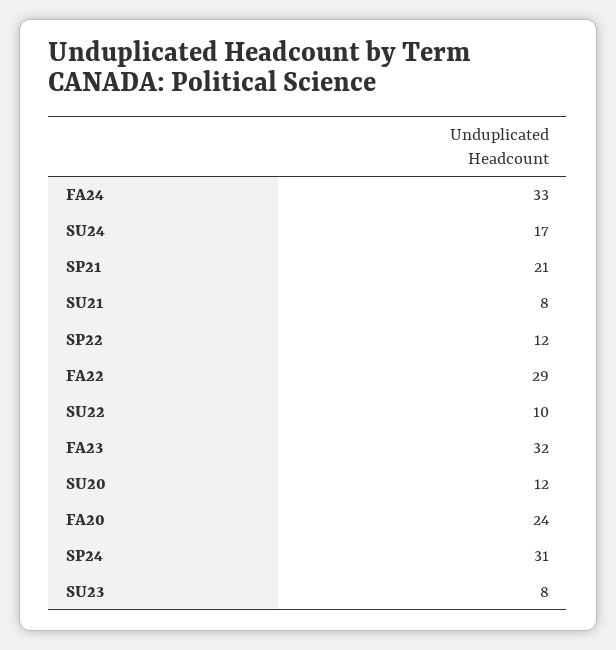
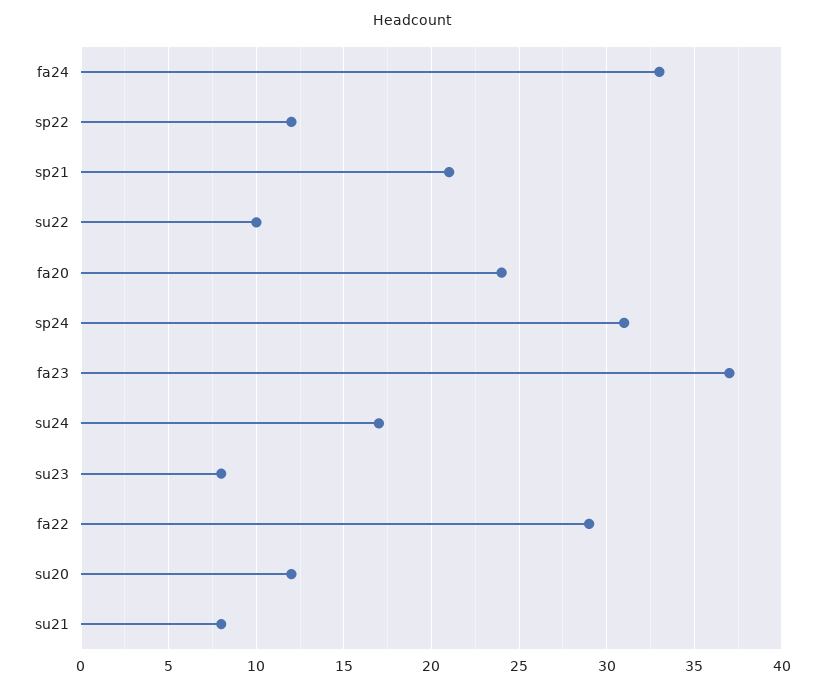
FA23: 32 -> 37

